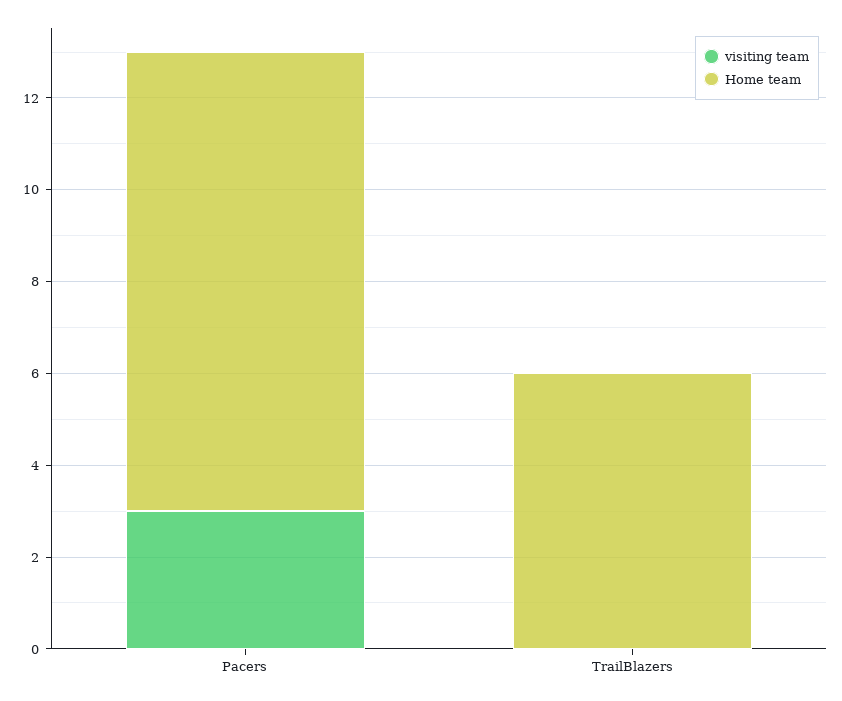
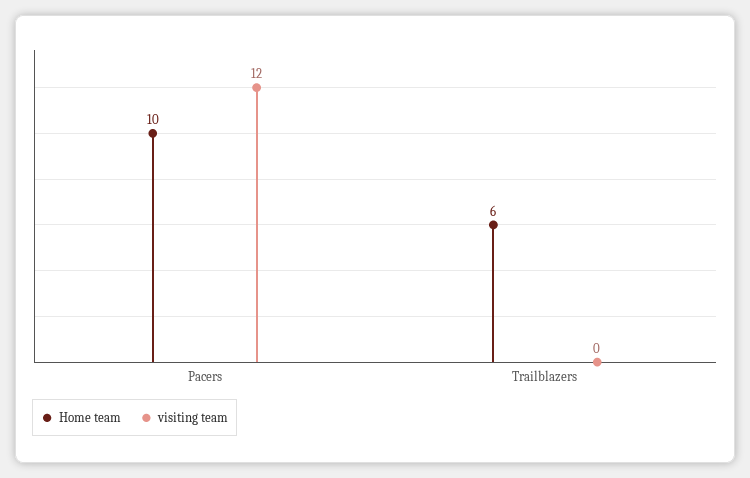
visiting team, Pacers: 3 -> 12

